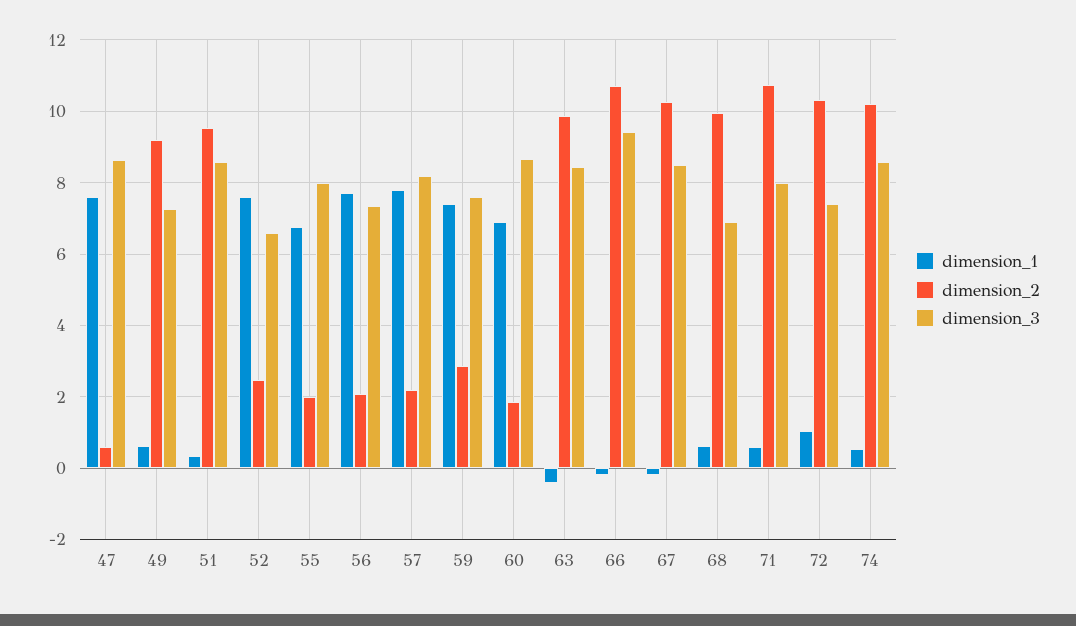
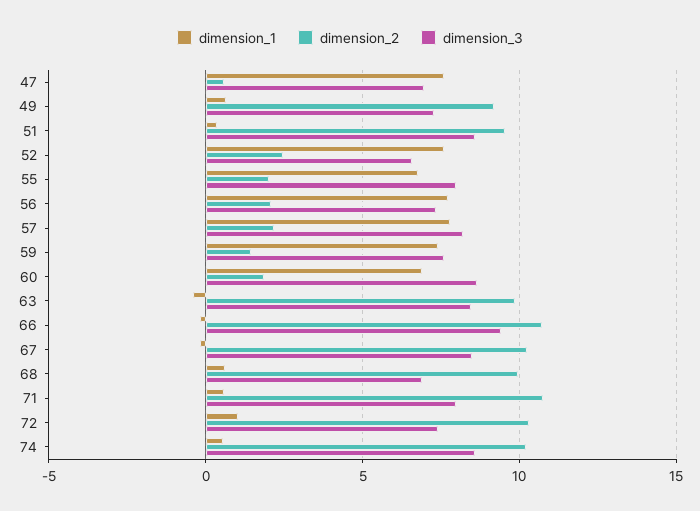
dimension_3, 47: 8.6 -> 7
dimension_2, 59: 2.8 -> 1.5

